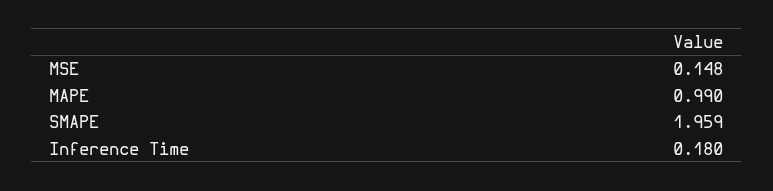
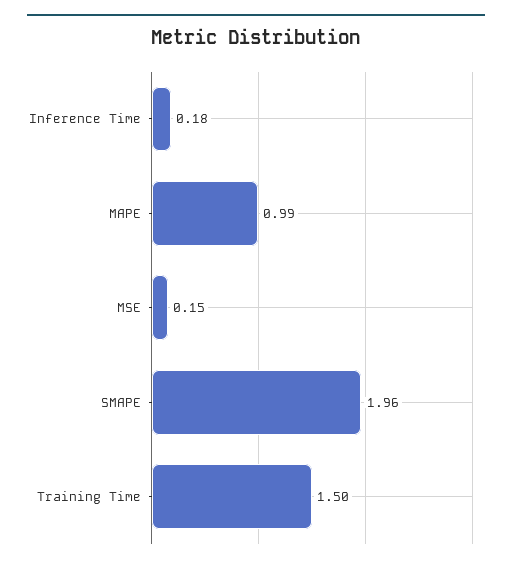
Training Time: none -> 1.5

